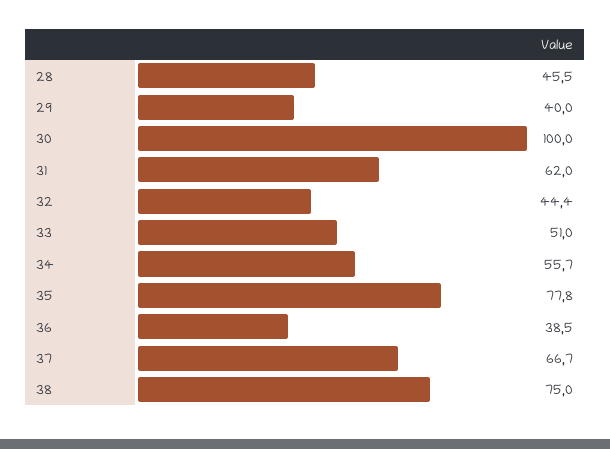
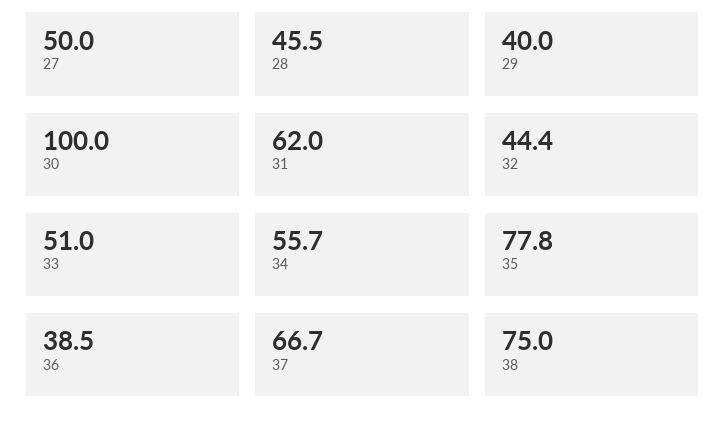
27: none -> 50

